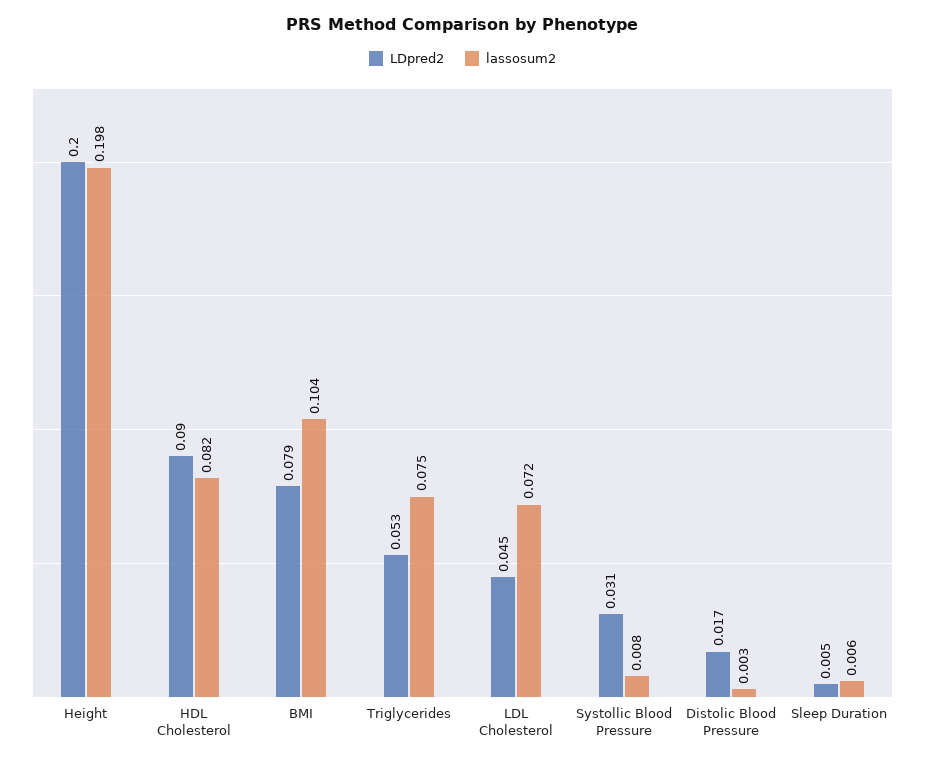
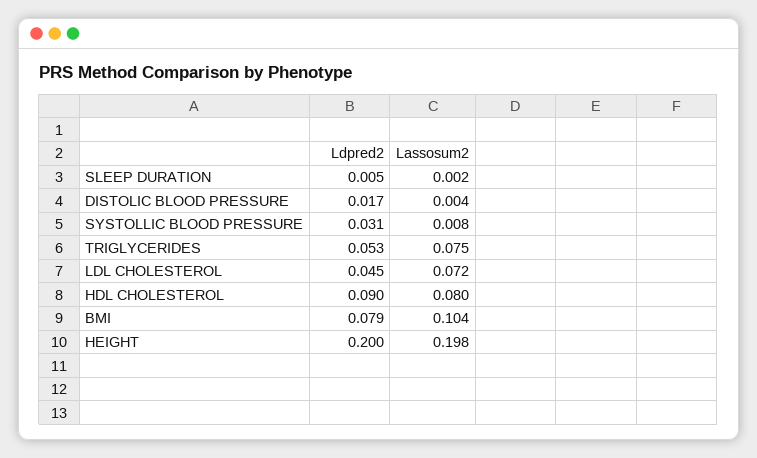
lassosum2, HDL Cholesterol: 0.082 -> 0.08
lassosum2, Distolic Blood Pressure: 0.003 -> 0.004
lassosum2, Sleep Duration: 0.006 -> 0.002

